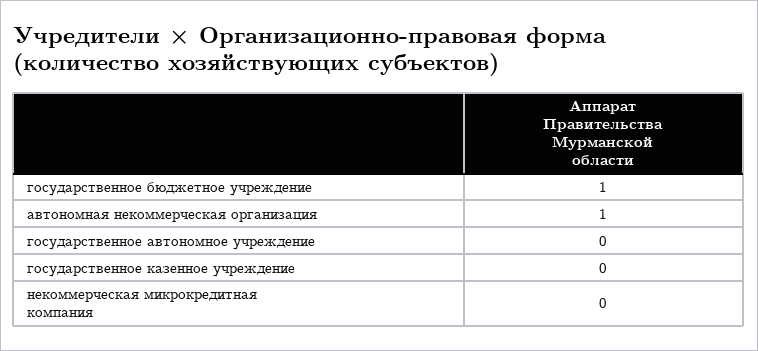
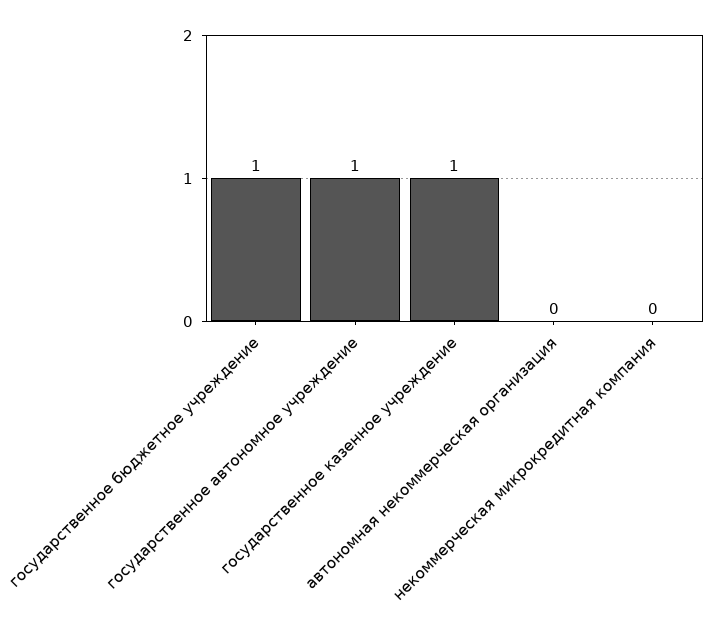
автономная некоммерческая организация: 1 -> 0
государственное автономное учреждение: 0 -> 1
государственное казенное учреждение: 0 -> 1

